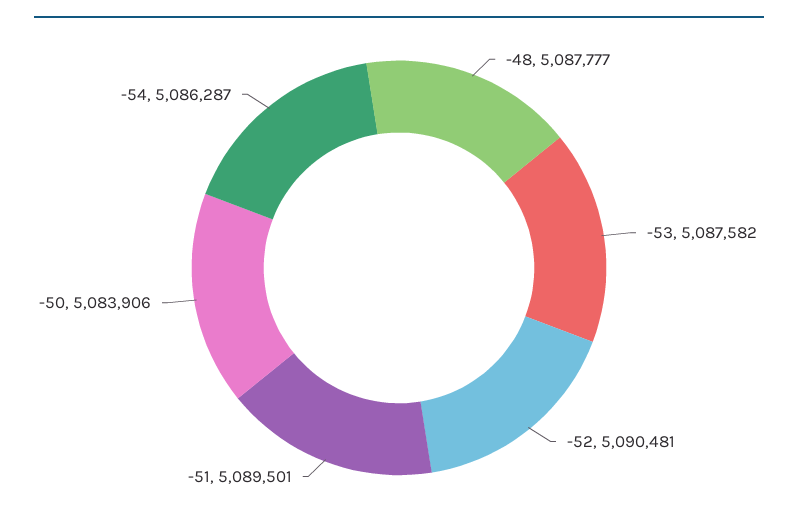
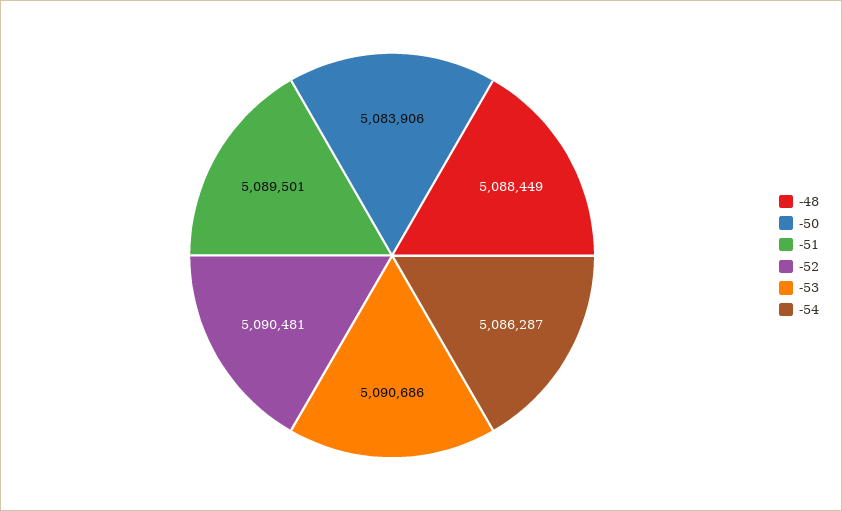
-48: 5087777 -> 5088449
-53: 5087582 -> 5090686

